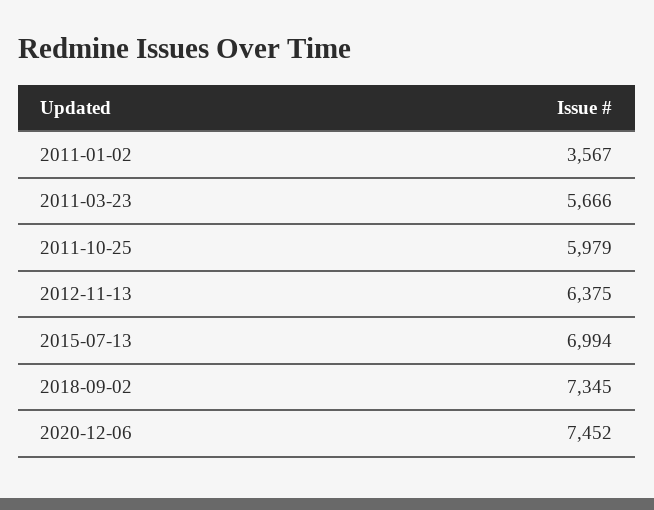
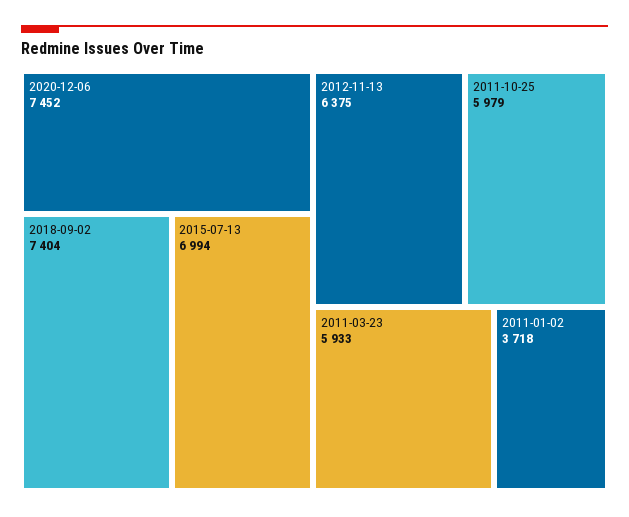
2011-01-02: 3567 -> 3718
2011-03-23: 5666 -> 5933
2018-09-02: 7345 -> 7404

